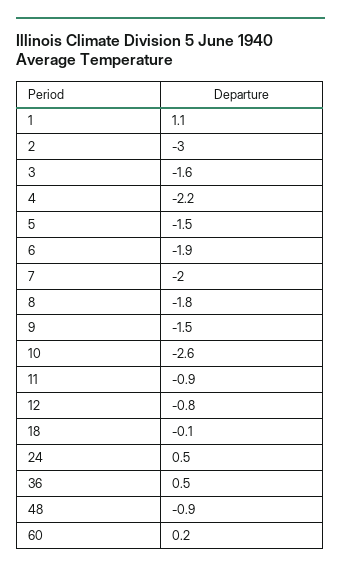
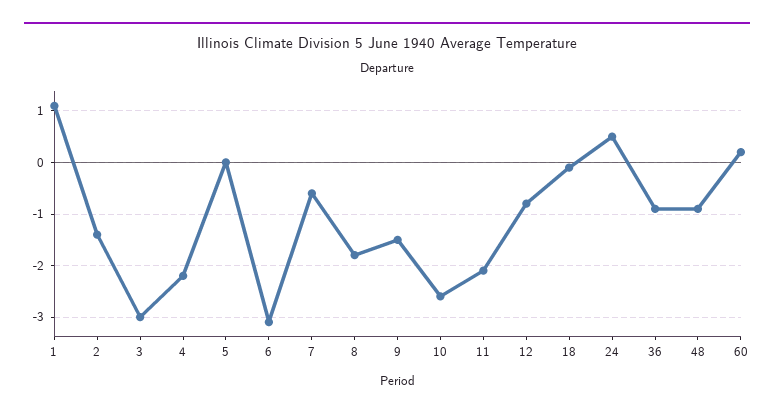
2: -3 -> -1.5
3: -1.6 -> -3
5: -1.5 -> 0
6: -1.9 -> -3
7: -2 -> -0.5
11: -0.9 -> -2
36: 0.5 -> -1

